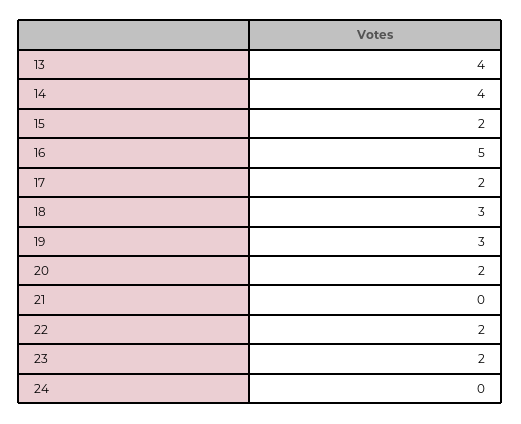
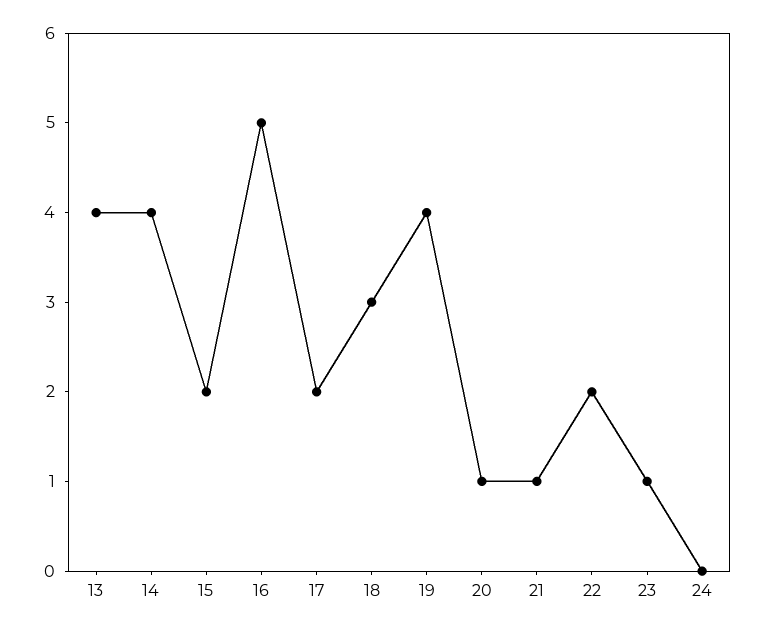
19: 3 -> 4
20: 2 -> 1
21: 0 -> 1
23: 2 -> 1

